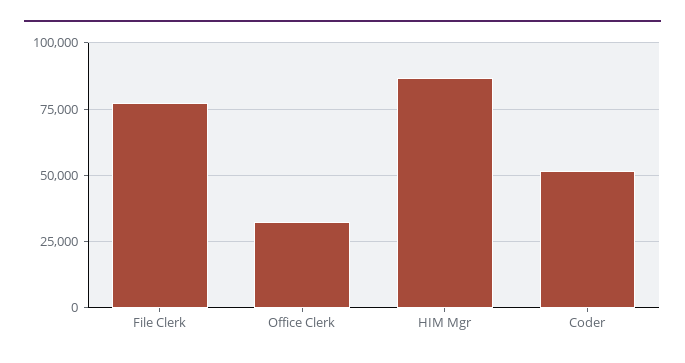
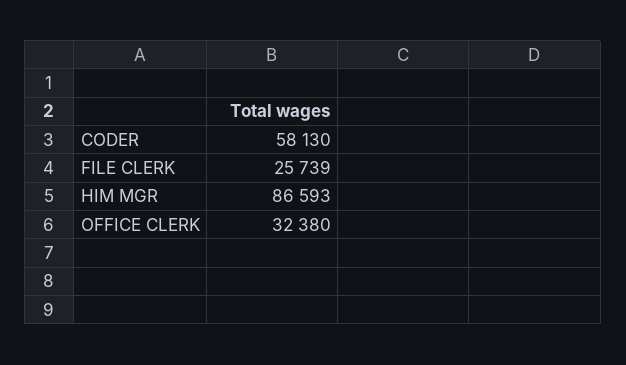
File Clerk: 77500 -> 25739
Coder: 52500 -> 58130

